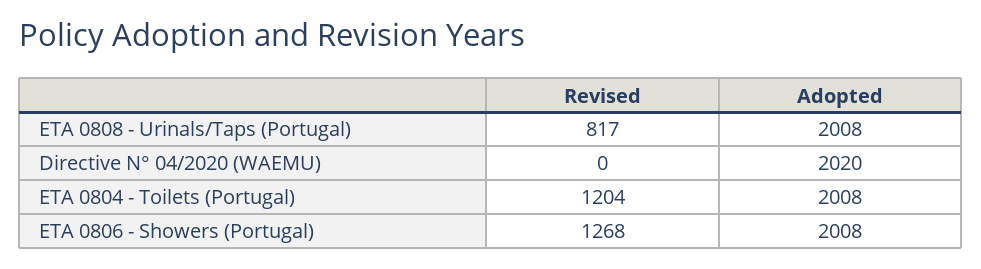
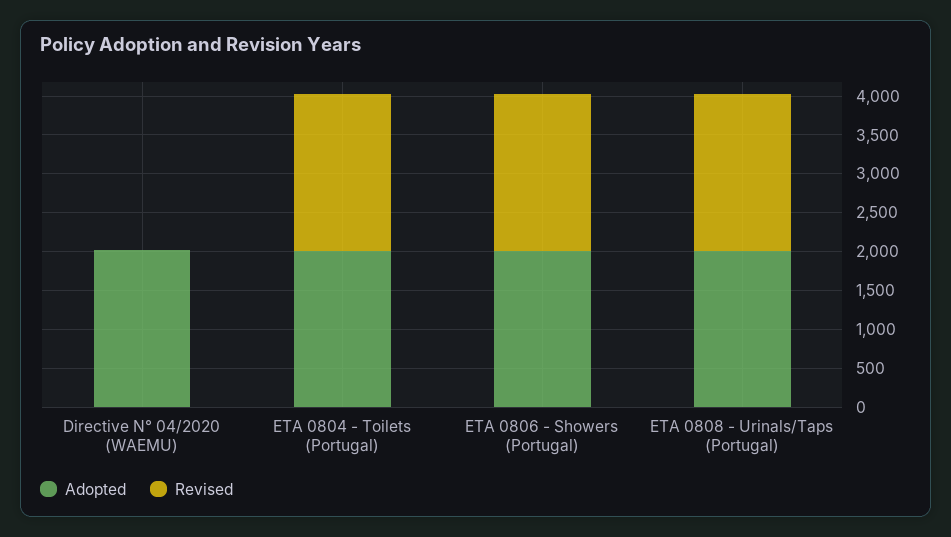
Revised, ETA 0808 - Urinals/Taps (Portugal): 817 -> 2000
Revised, ETA 0804 - Toilets (Portugal): 1204 -> 2000
Revised, ETA 0806 - Showers (Portugal): 1268 -> 2000

